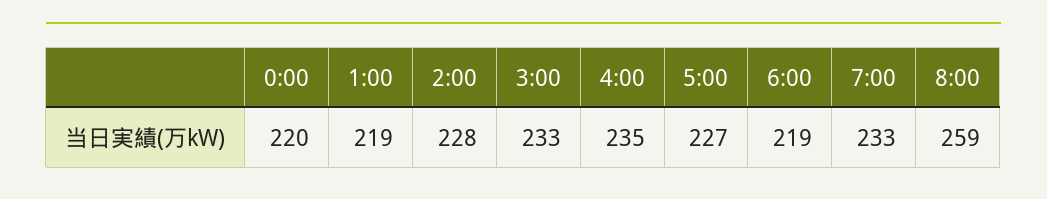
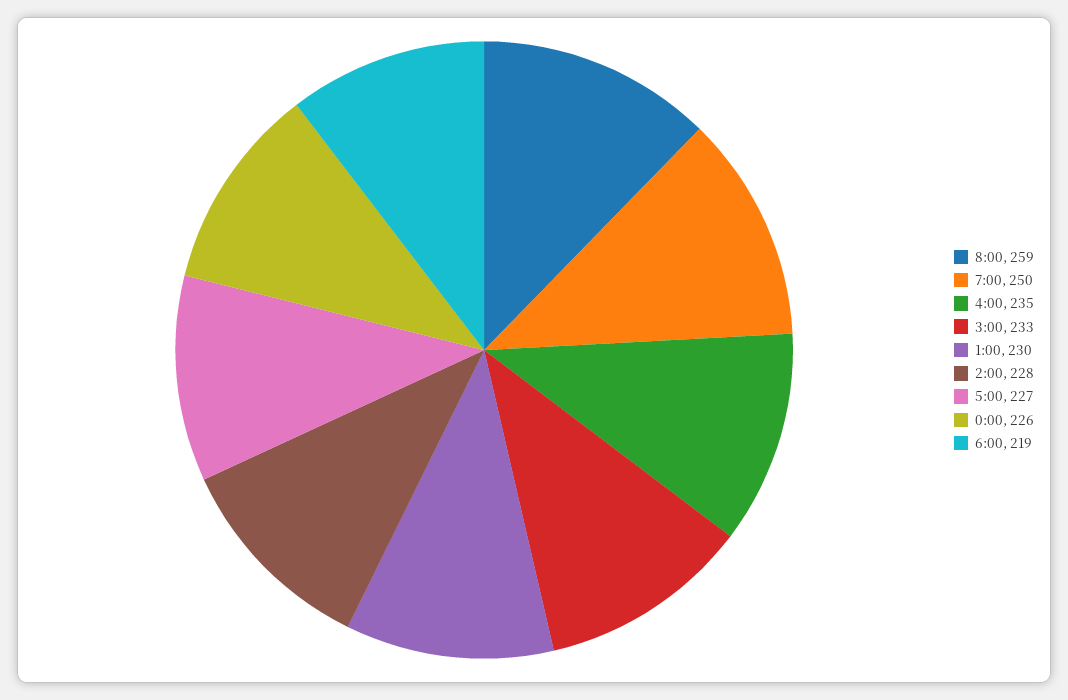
0:00: 220 -> 226
1:00: 219 -> 230
7:00: 233 -> 250

